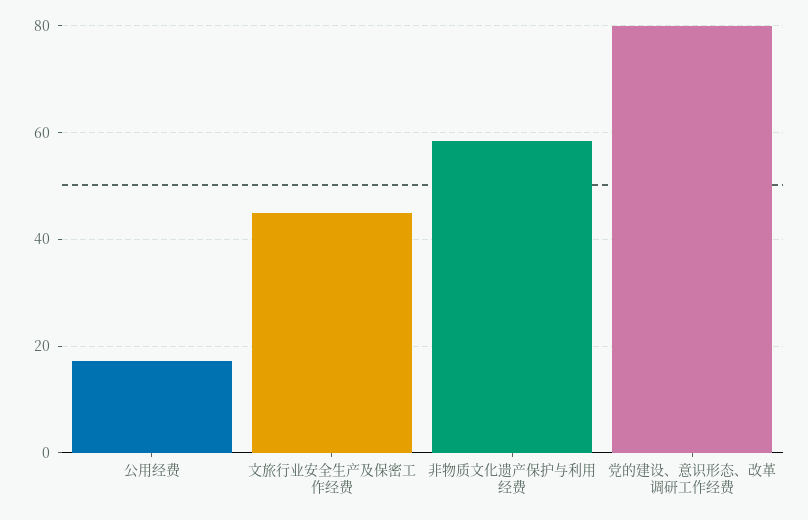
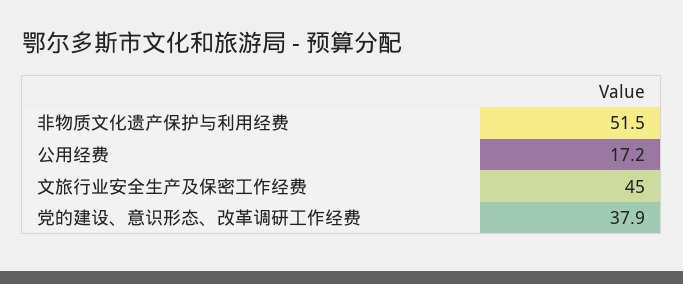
非物质文化遗产保护与利用经费: 58 -> 51.5
党的建设、意识形态、改革调研工作经费: 80 -> 37.9

